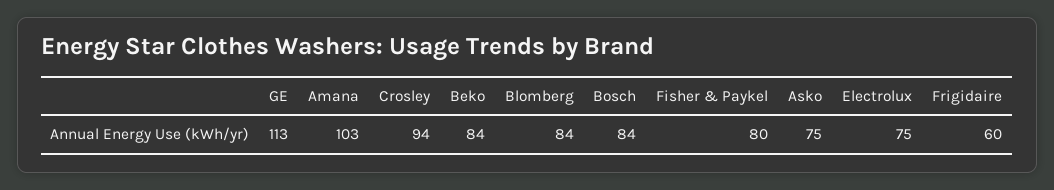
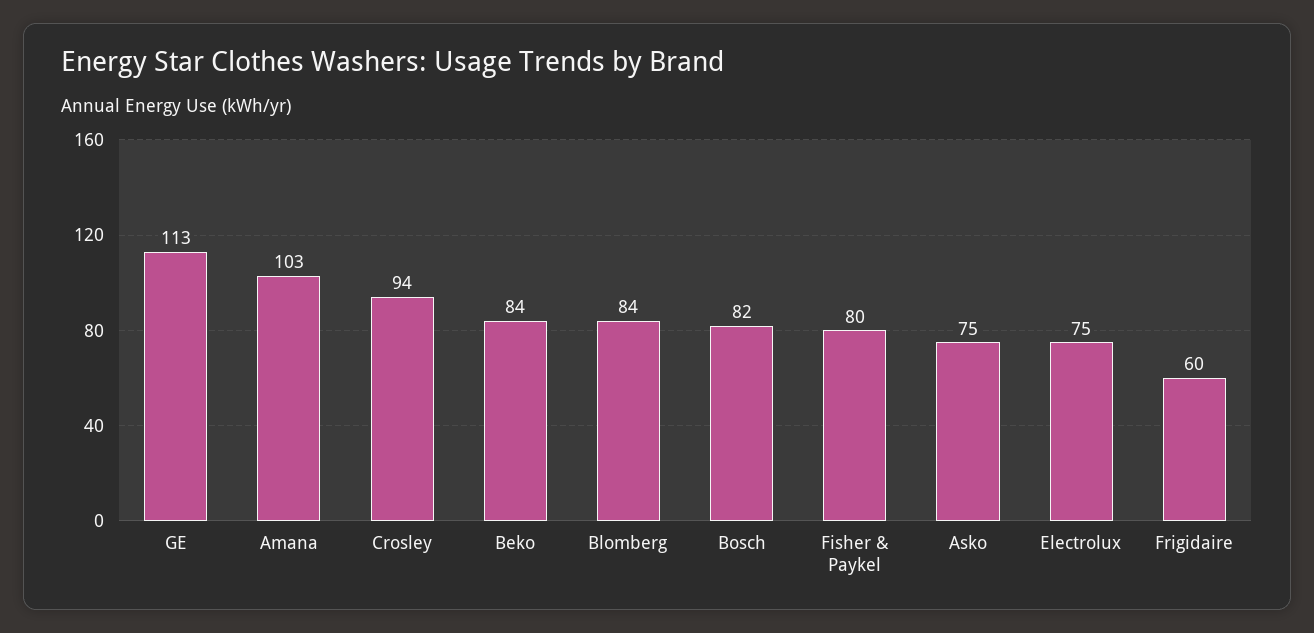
Bosch: 84 -> 82

